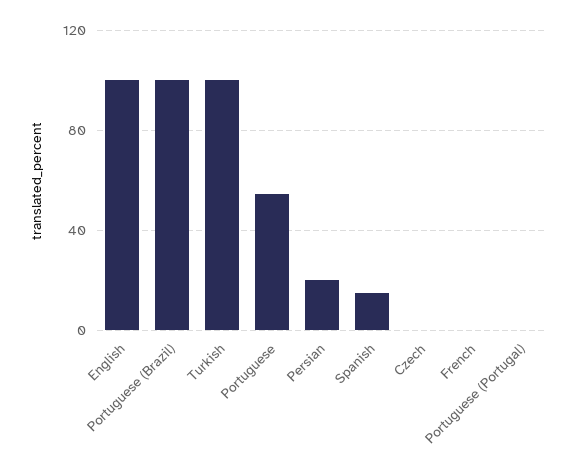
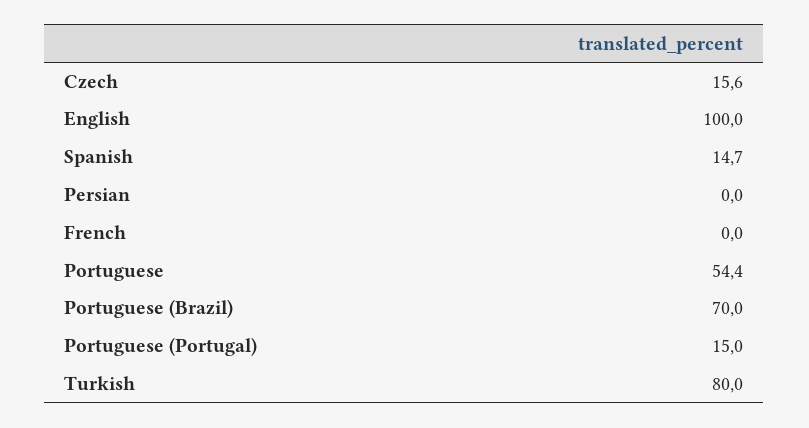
Portuguese (Brazil): 100 -> 70
Turkish: 100 -> 80
Persian: 20 -> 0
Czech: 0 -> 15.6
Portuguese (Portugal): 0 -> 15

